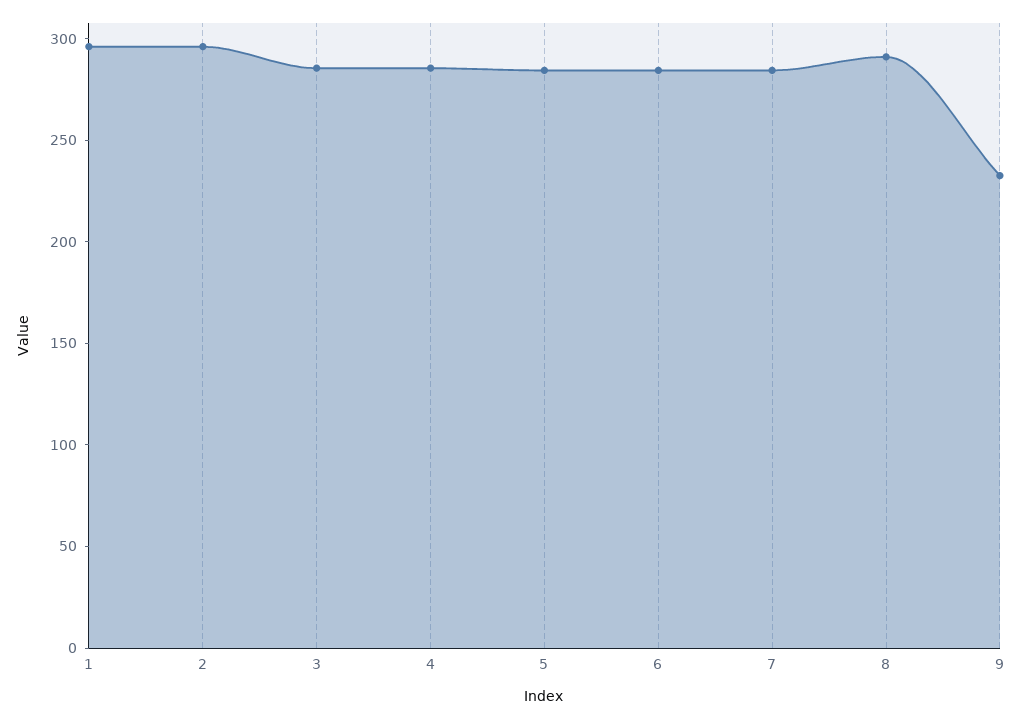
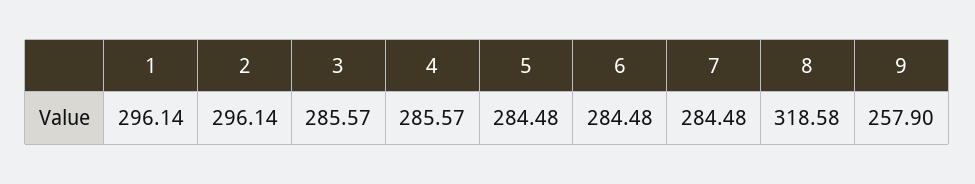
8: 290 -> 318.58
9: 230 -> 257.9

